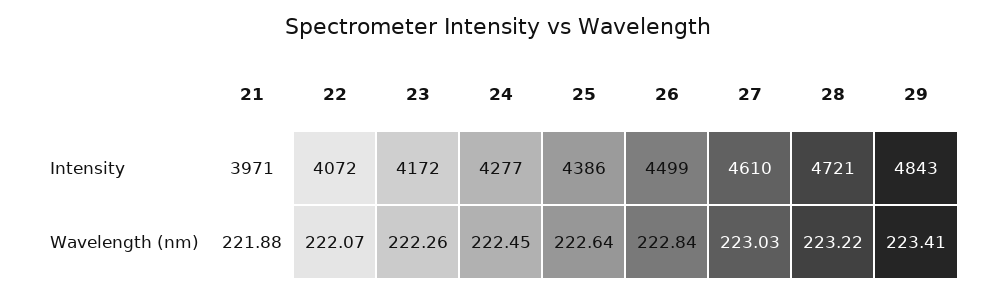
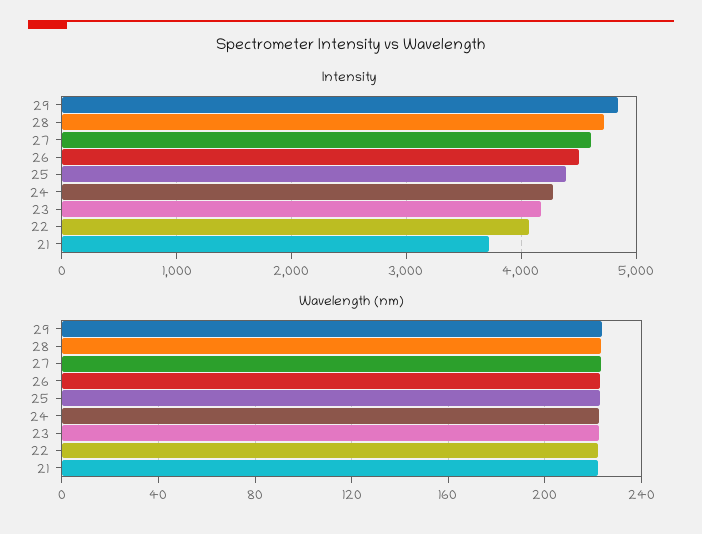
Intensity, 21: 3971 -> 3700

